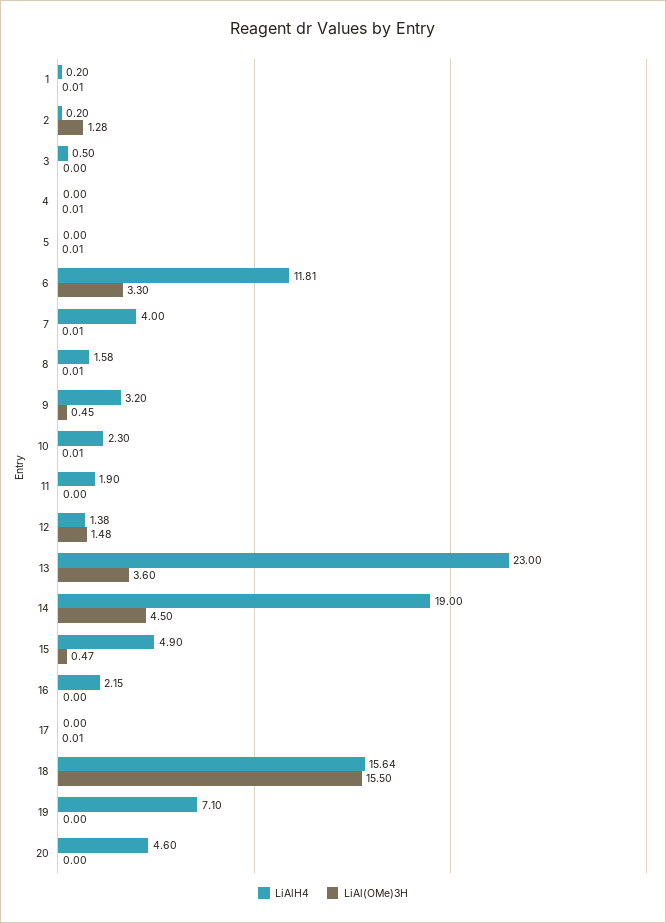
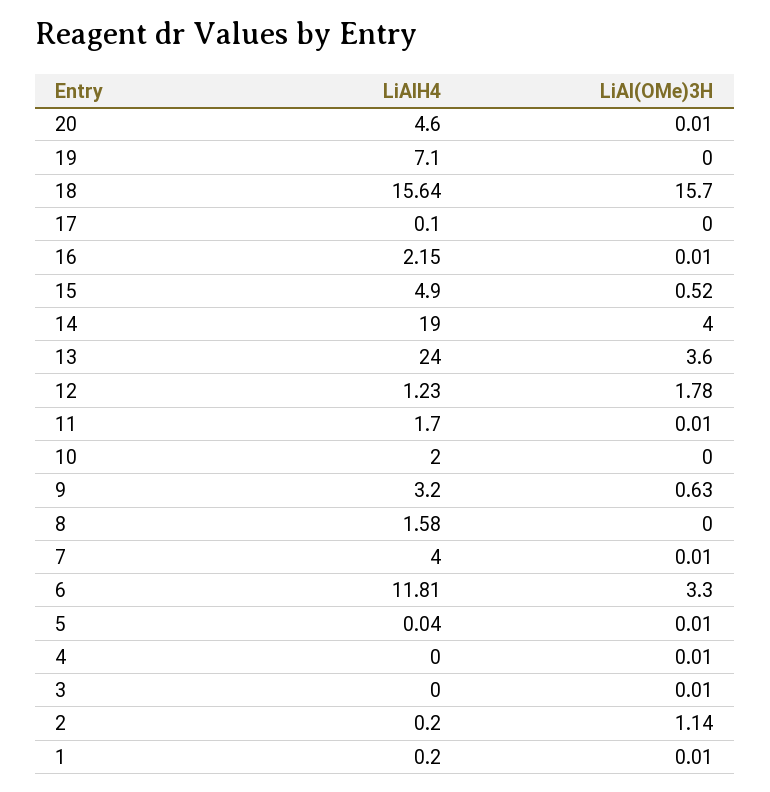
LiAl(OMe)3H, 2: 1.28 -> 1.14
LiAlH4, 3: 0.5 -> 0
LiAl(OMe)3H, 3: 0 -> 0.01
LiAlH4, 5: 0 -> 0.04
LiAl(OMe)3H, 8: 0.01 -> 0
LiAl(OMe)3H, 9: 0.45 -> 0.63
LiAlH4, 10: 2.3 -> 2
LiAl(OMe)3H, 10: 0.01 -> 0
LiAlH4, 11: 1.9 -> 1.7
LiAl(OMe)3H, 11: 0 -> 0.01
LiAlH4, 12: 1.38 -> 1.23
LiAl(OMe)3H, 12: 1.48 -> 1.78
LiAlH4, 13: 23 -> 24
LiAl(OMe)3H, 14: 4.5 -> 4
LiAl(OMe)3H, 15: 0.47 -> 0.52
LiAl(OMe)3H, 16: 0 -> 0.01
LiAlH4, 17: 0 -> 0.1
LiAl(OMe)3H, 17: 0.01 -> 0
LiAl(OMe)3H, 18: 15.5 -> 15.7
LiAl(OMe)3H, 20: 0 -> 0.01

